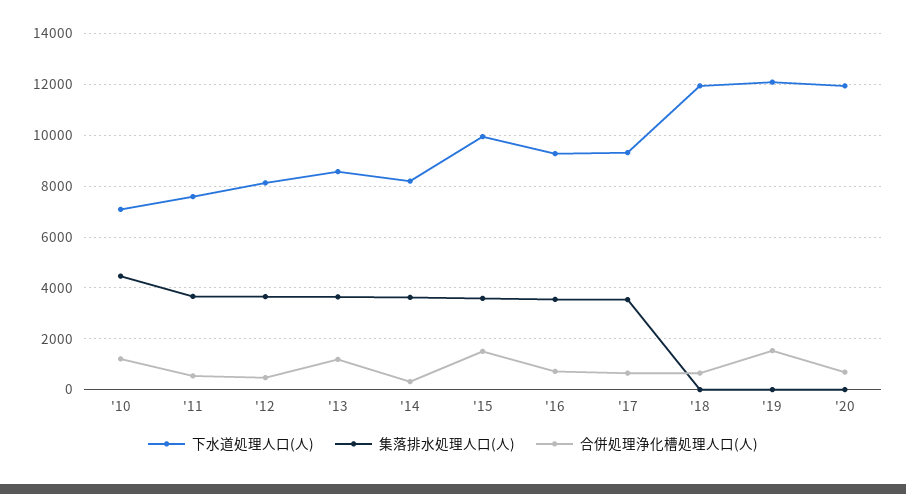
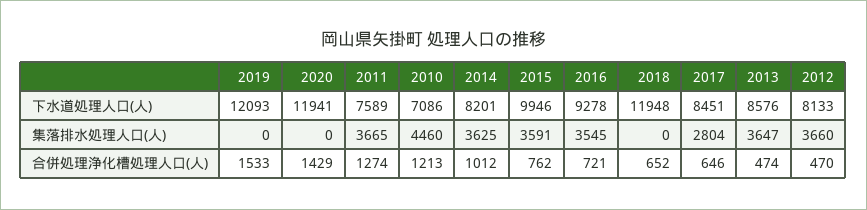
合併処理浄化槽処理人口(人), '11: 500 -> 1274
合併処理浄化槽処理人口(人), '13: 1250 -> 474
合併処理浄化槽処理人口(人), '14: 250 -> 1012
合併処理浄化槽処理人口(人), '15: 1500 -> 762
下水道処理人口(人), '17: 9250 -> 8451
集落排水処理人口(人), '17: 3500 -> 2804
合併処理浄化槽処理人口(人), '20: 750 -> 1429

